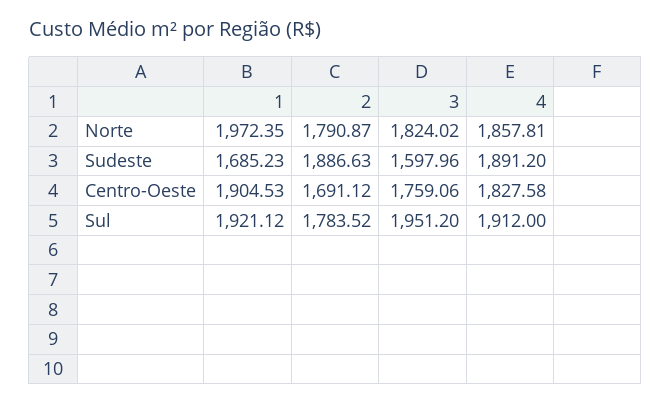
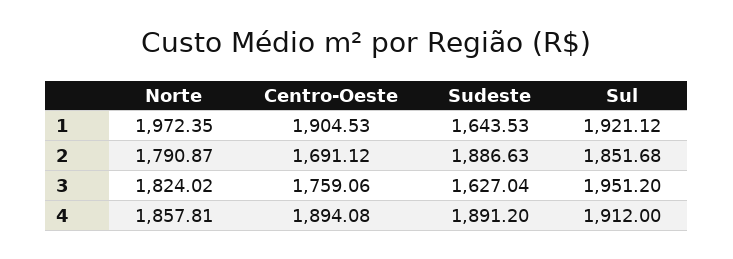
1, Sudeste: 1685.23 -> 1643.53
3, Sudeste: 1597.96 -> 1627.04
4, Centro-Oeste: 1827.58 -> 1894.08
2, Sul: 1783.52 -> 1851.68

